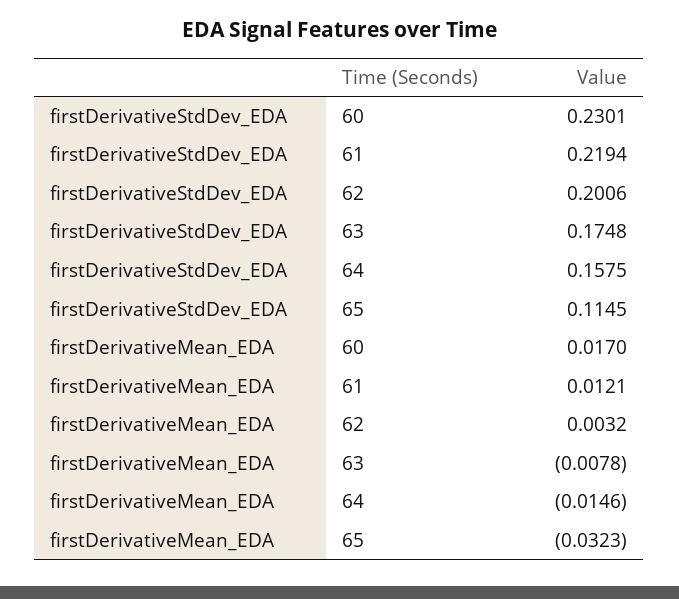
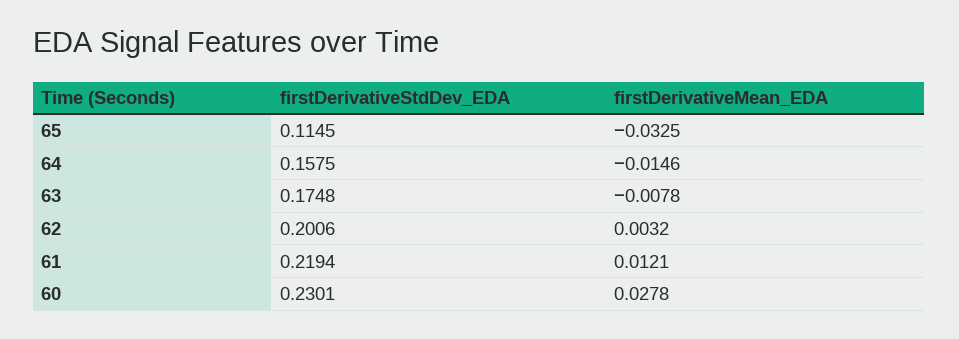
firstDerivativeMean_EDA, 60: 0.017 -> 0.0278
firstDerivativeMean_EDA, 65: -0.0323 -> -0.0325

